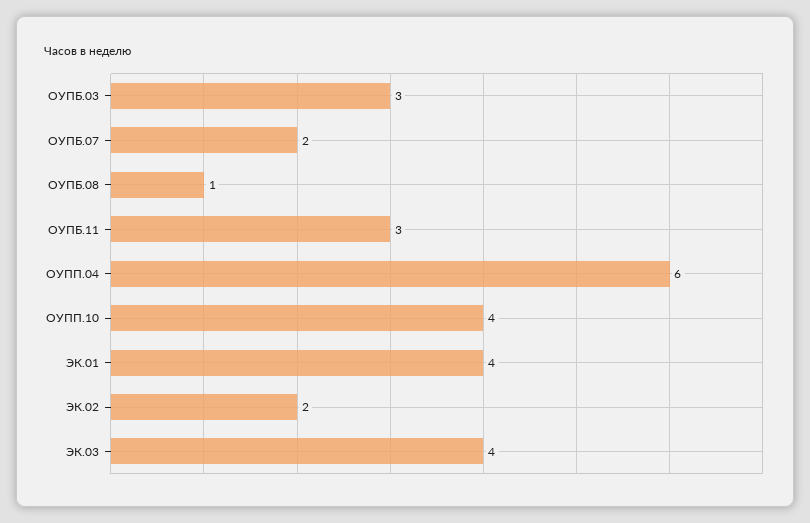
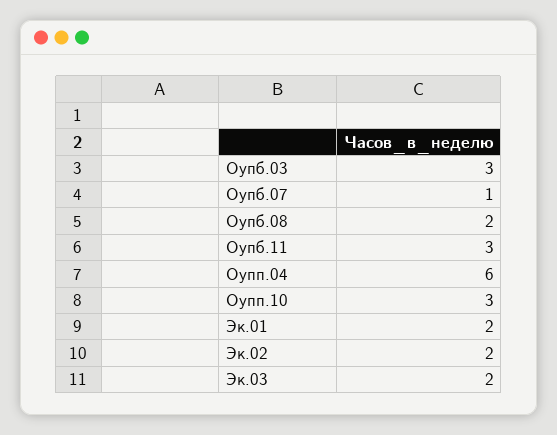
ОУПБ.07: 2 -> 1
ОУПБ.08: 1 -> 2
ОУПП.10: 4 -> 3
ЭК.01: 4 -> 2
ЭК.03: 4 -> 2

